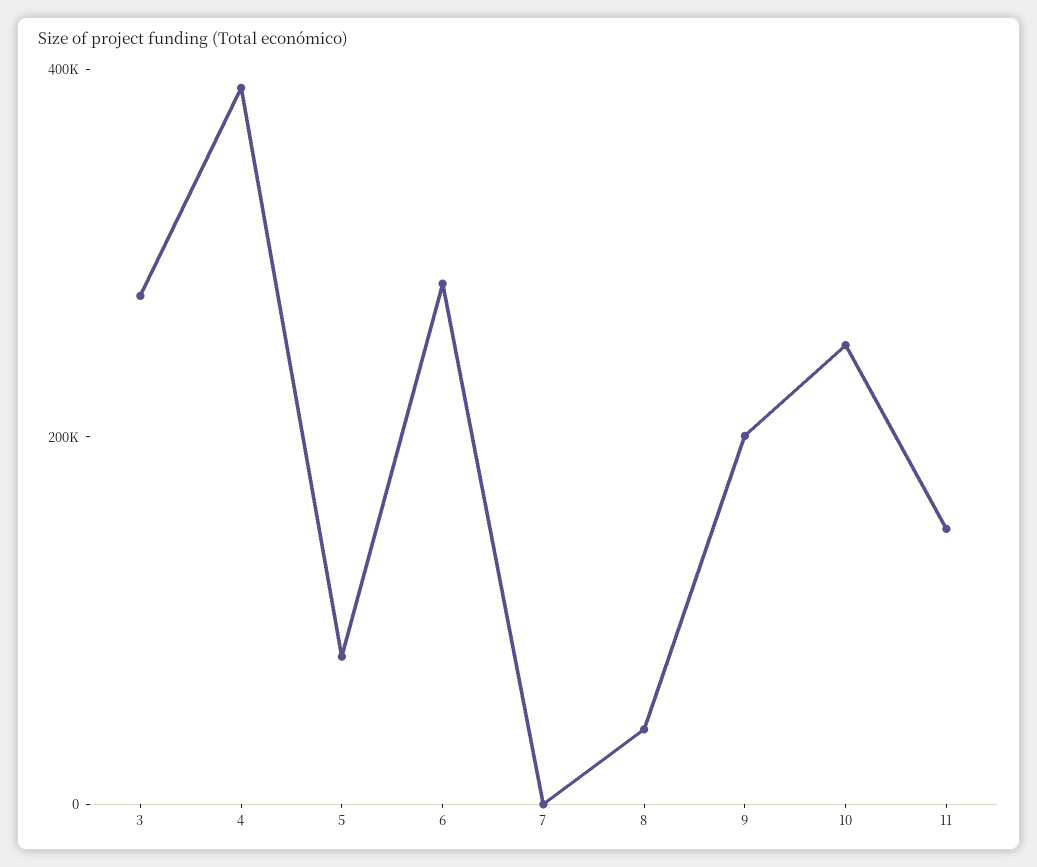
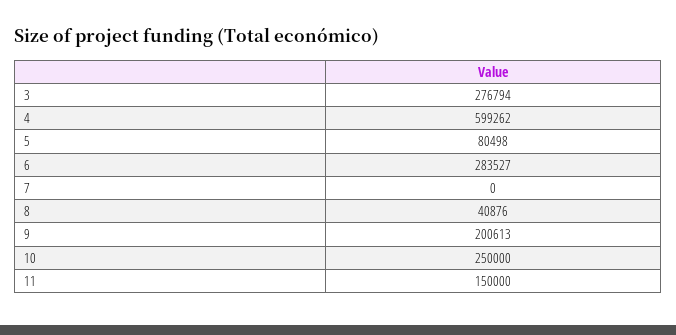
4: 400000 -> 599262

